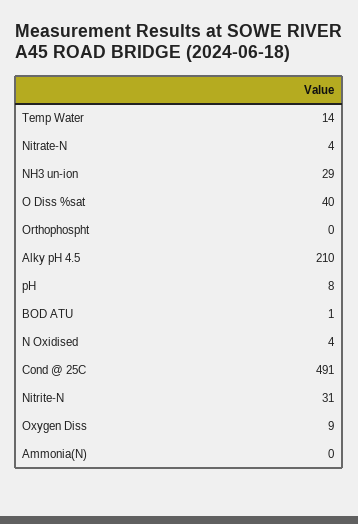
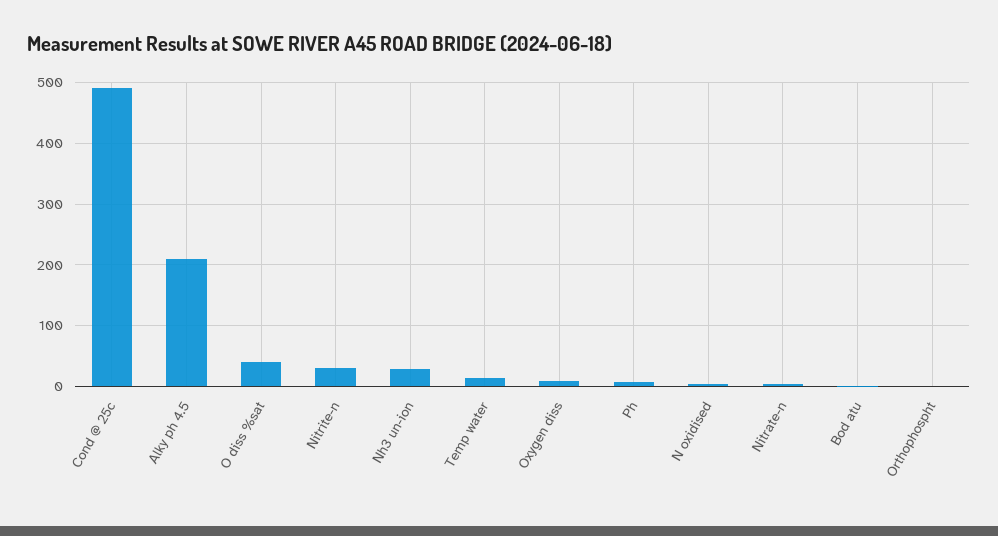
Ammonia(N): 0 -> none

